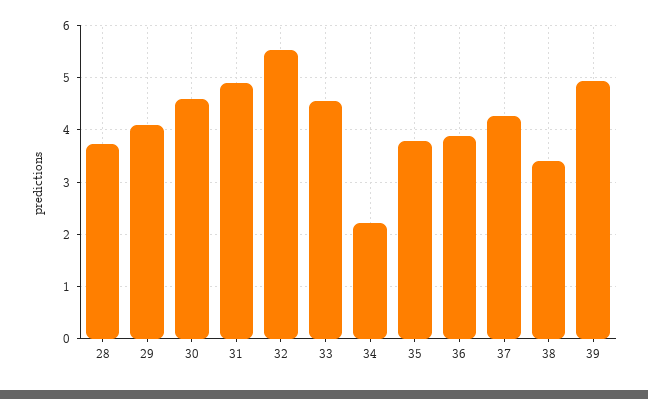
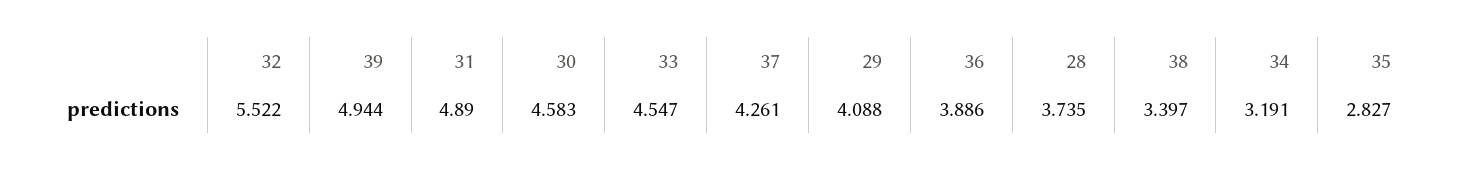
34: 2.2 -> 3.191
35: 3.8 -> 2.827

